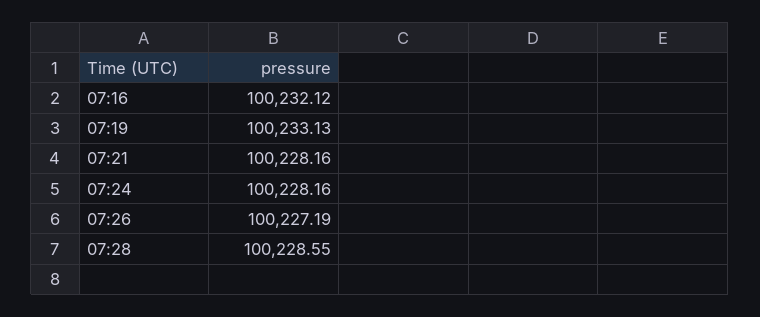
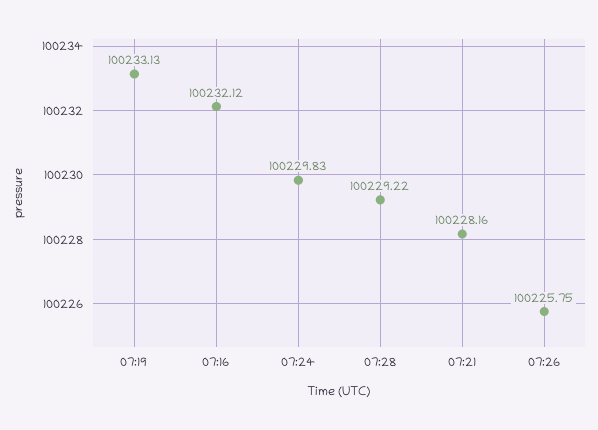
07:24: 100228.16 -> 100229.83
07:26: 100227.19 -> 100225.75
07:28: 100228.55 -> 100229.22

